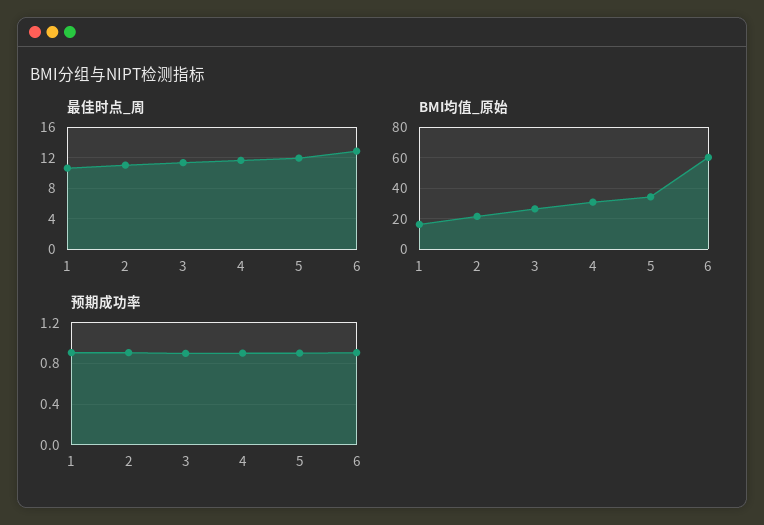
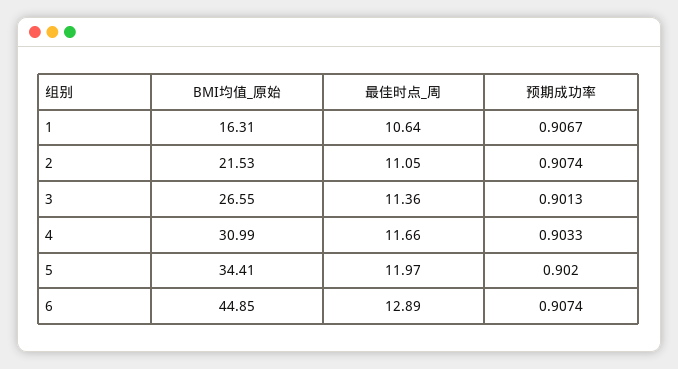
BMI均值_原始, 6: 60 -> 44.85

